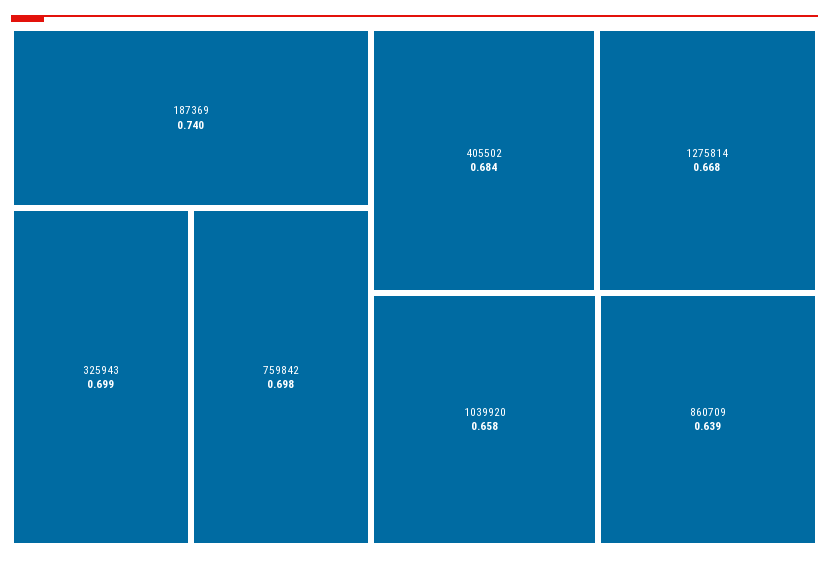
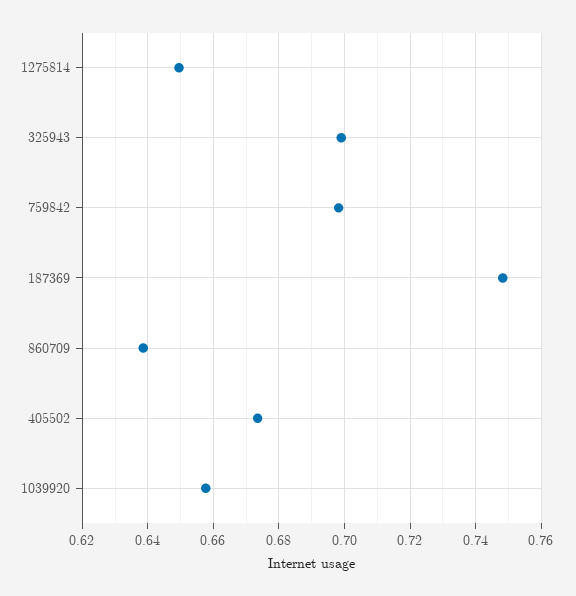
187369: 0.74 -> 0.748
405502: 0.684 -> 0.674
1275814: 0.668 -> 0.65

